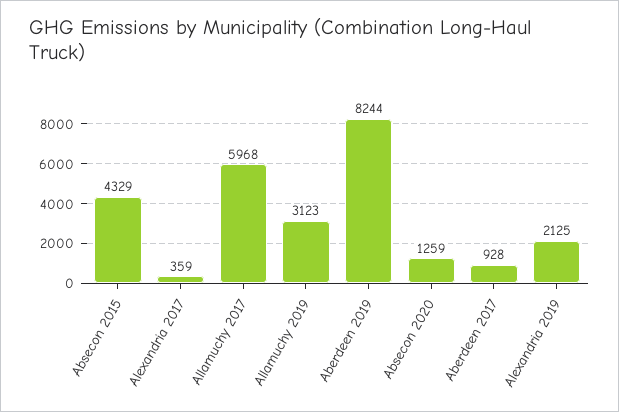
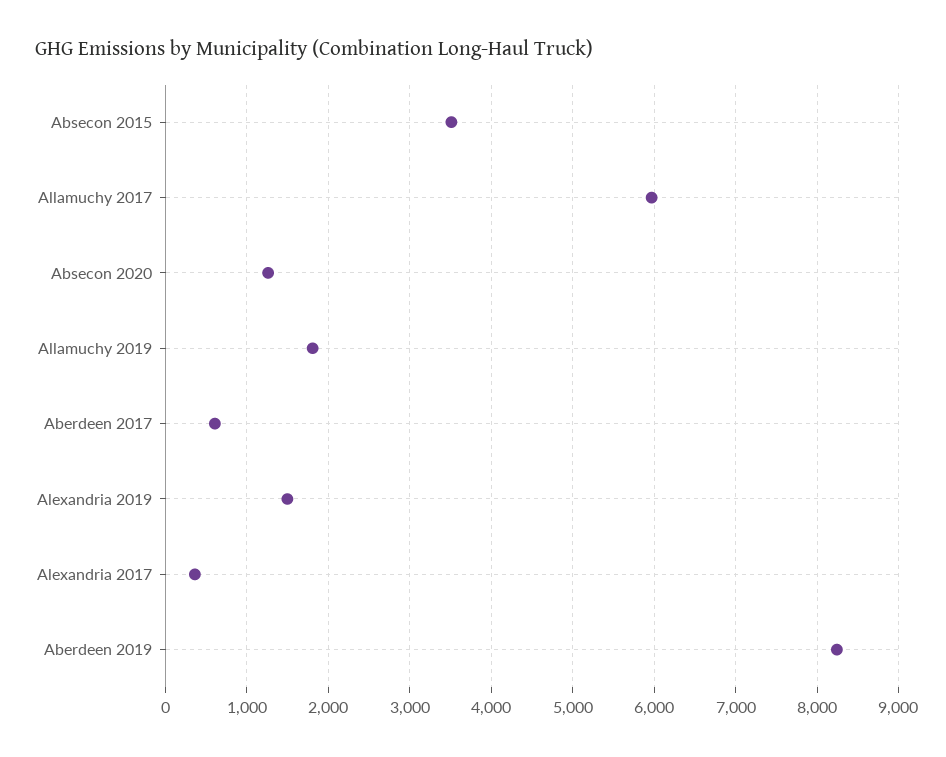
Absecon 2015: 4329 -> 3500
Allamuchy 2019: 3123 -> 1800
Aberdeen 2017: 928 -> 600
Alexandria 2019: 2125 -> 1500

